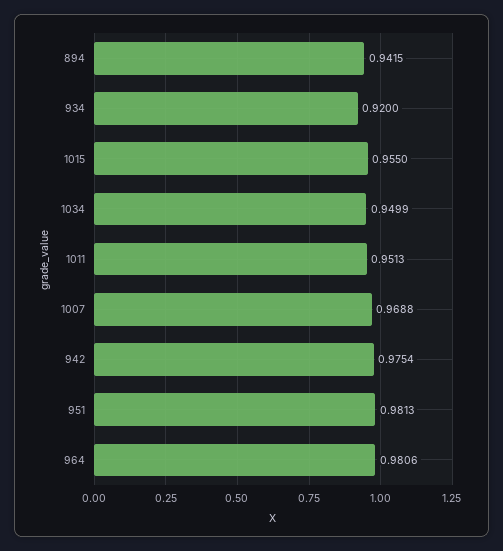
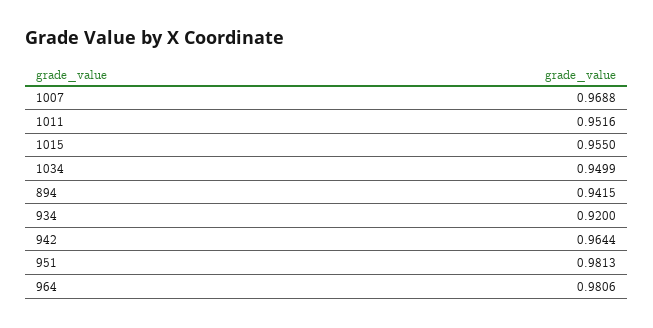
1011: 0.9513 -> 0.9516
942: 0.9754 -> 0.9644

